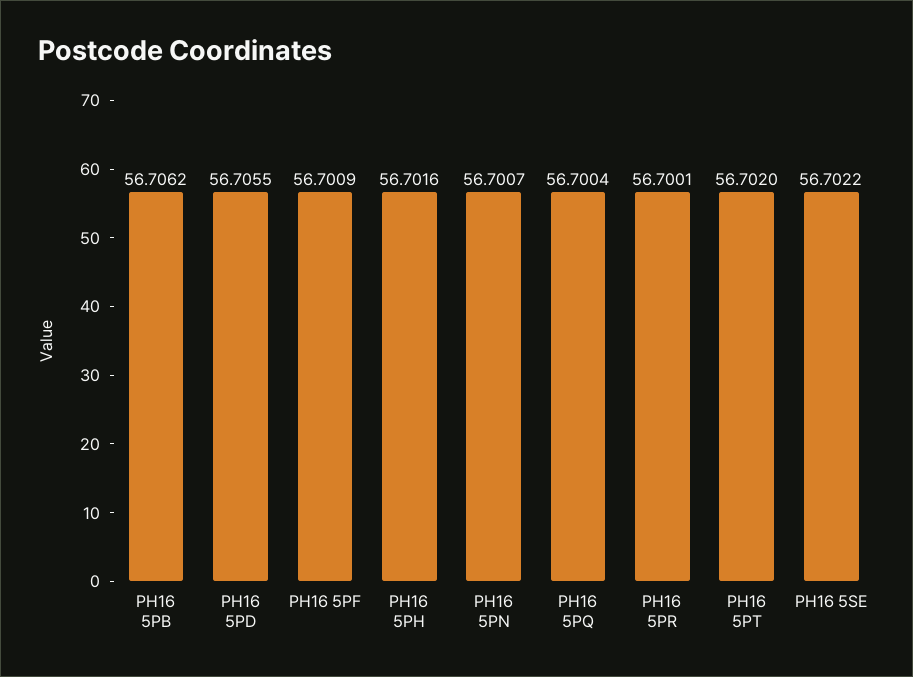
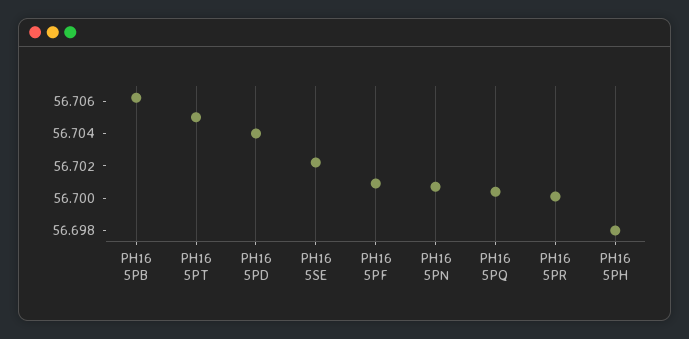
PH16 5PD: 56.7055 -> 56.704
PH16 5PH: 56.7016 -> 56.698
PH16 5PT: 56.702 -> 56.705

